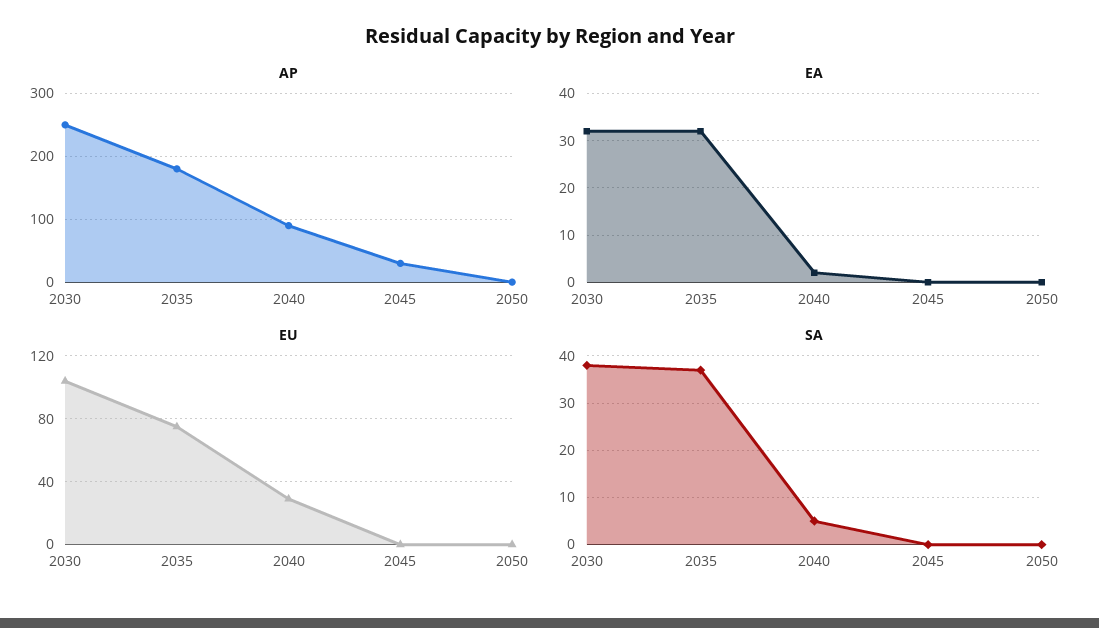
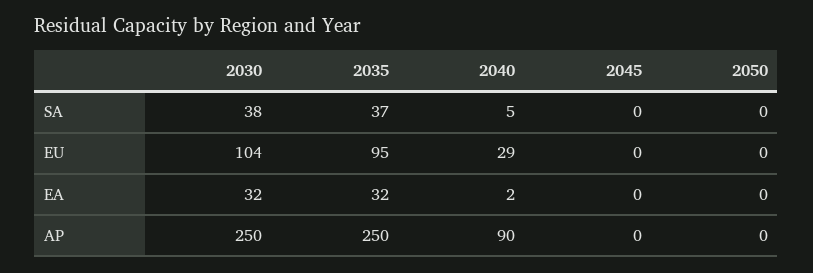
AP, 2035: 180 -> 250
AP, 2045: 30 -> 0
EU, 2035: 75 -> 95

